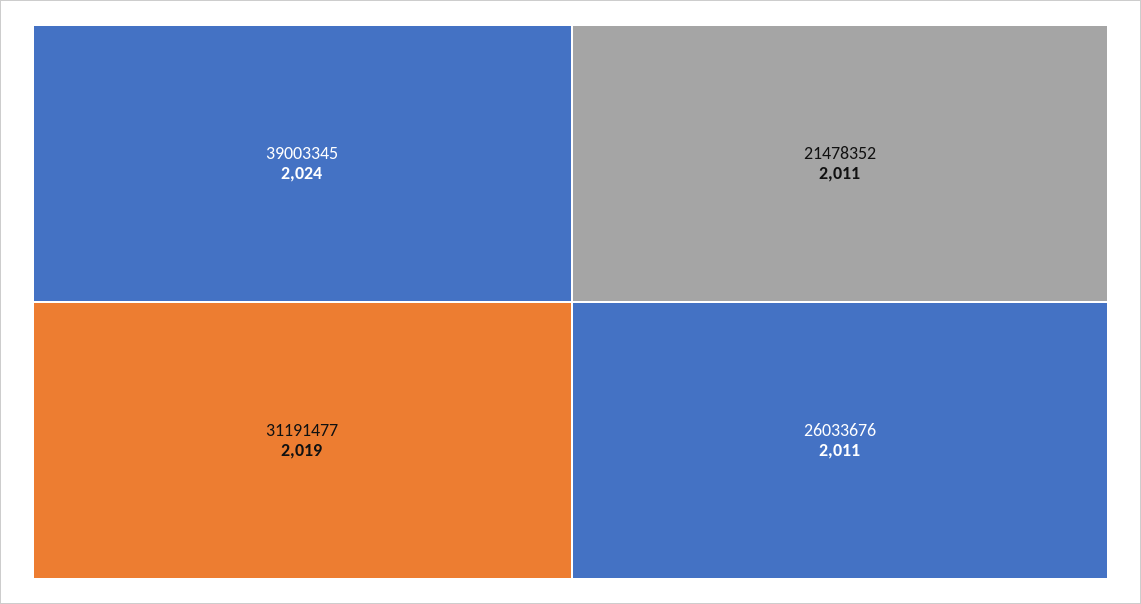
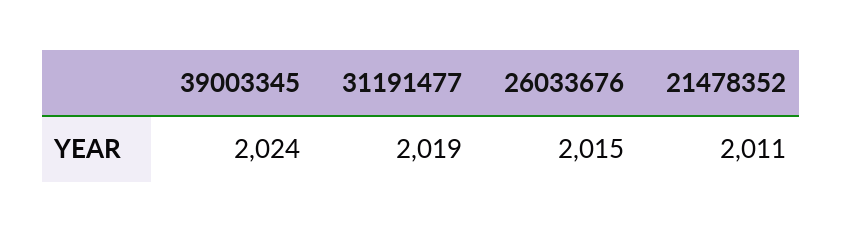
26033676: 2011 -> 2015

